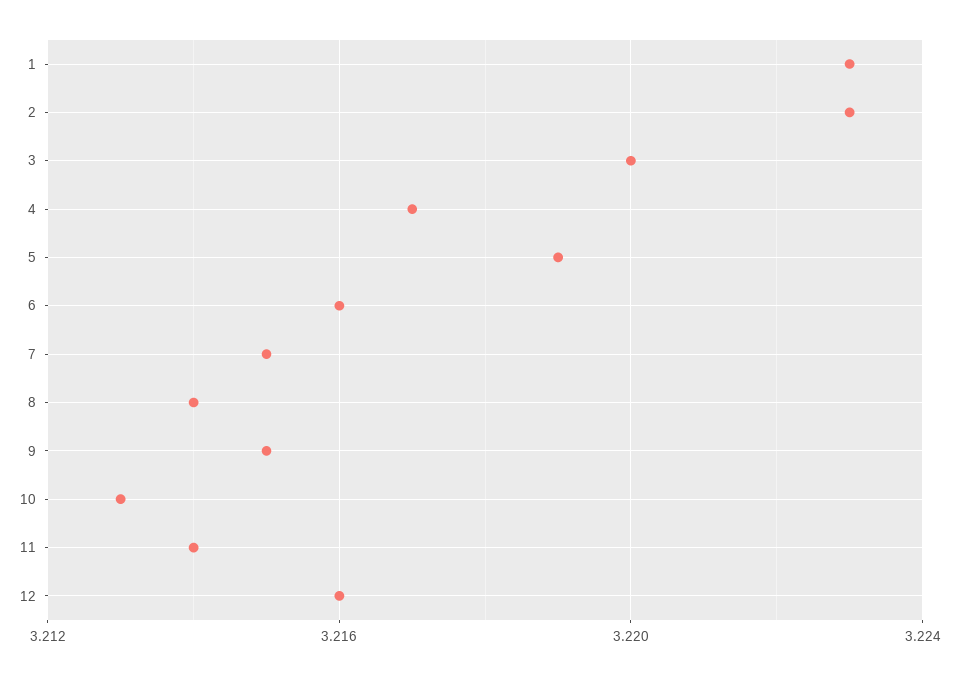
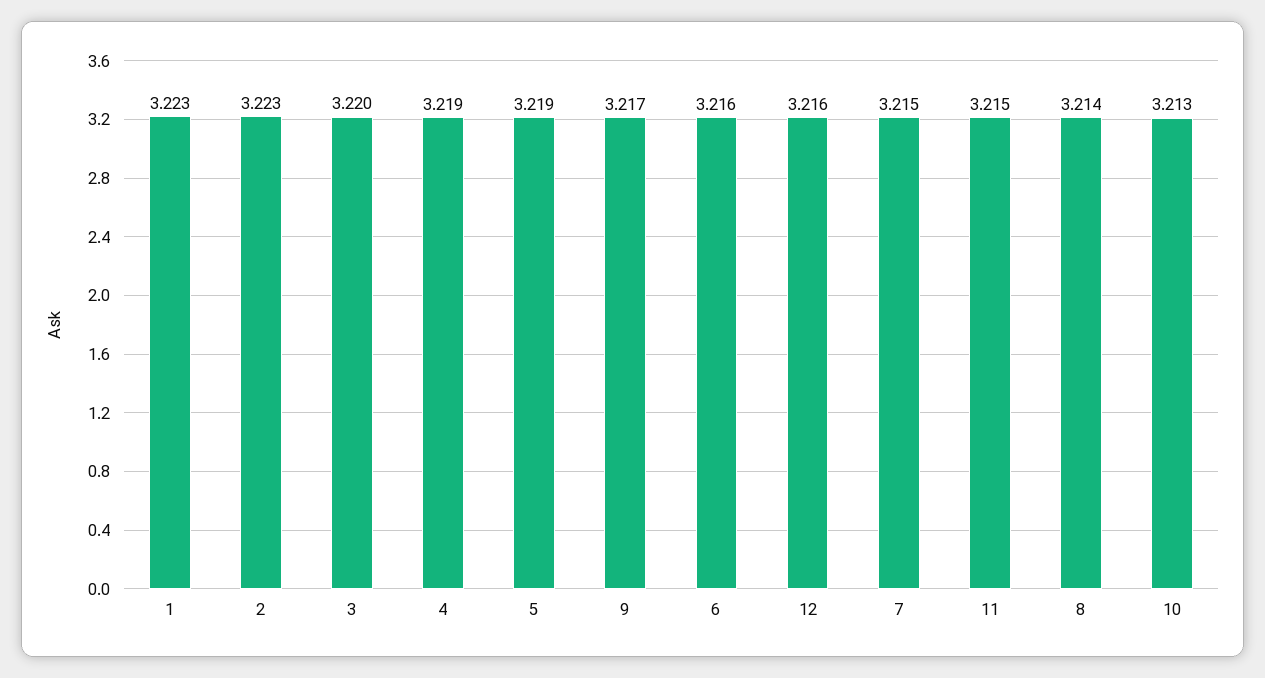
4: 3.217 -> 3.219
9: 3.215 -> 3.217
11: 3.214 -> 3.215

